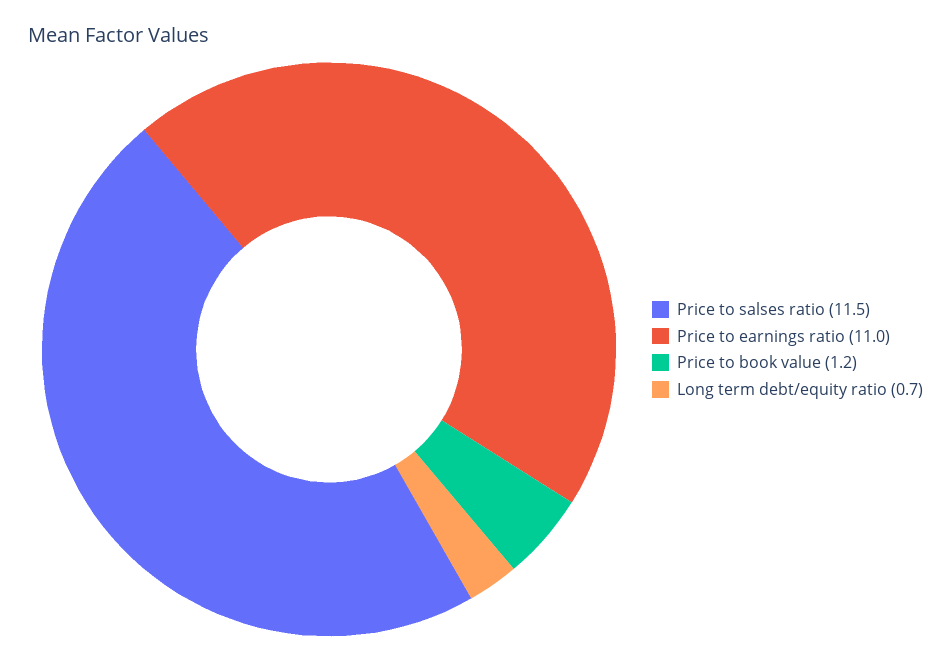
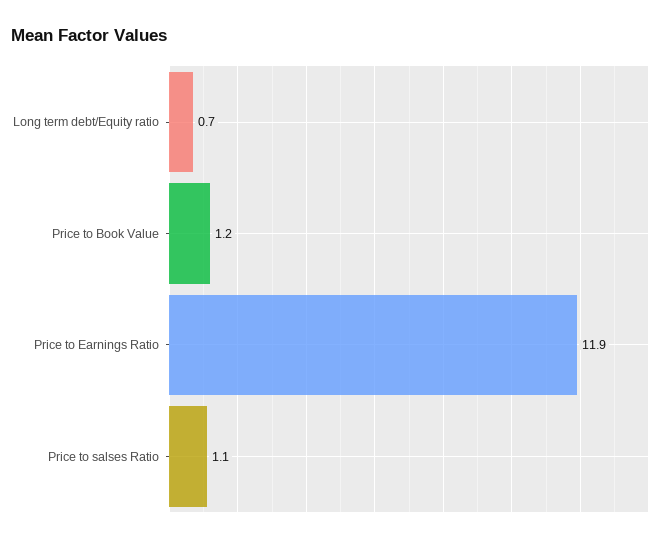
Price to salses ratio: 11.5 -> 1.1
Price to earnings ratio: 11 -> 11.9

